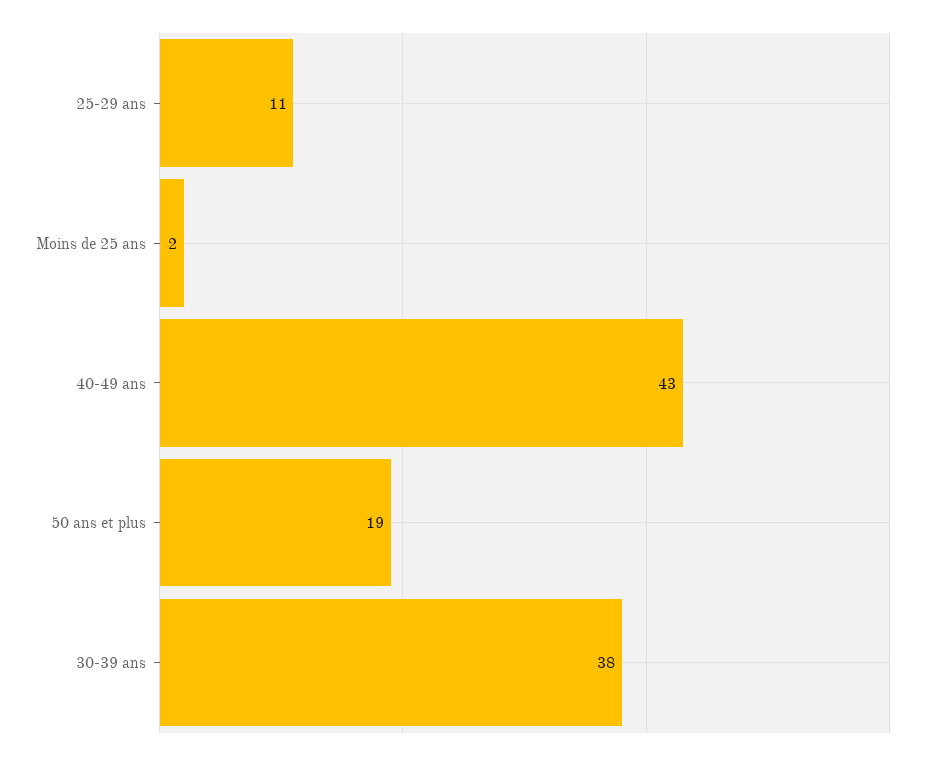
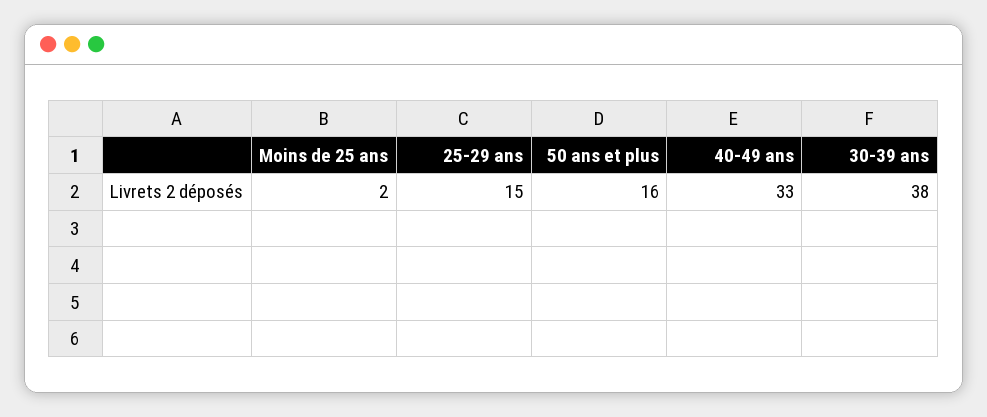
25-29 ans: 11 -> 15
40-49 ans: 43 -> 33
50 ans et plus: 19 -> 16

